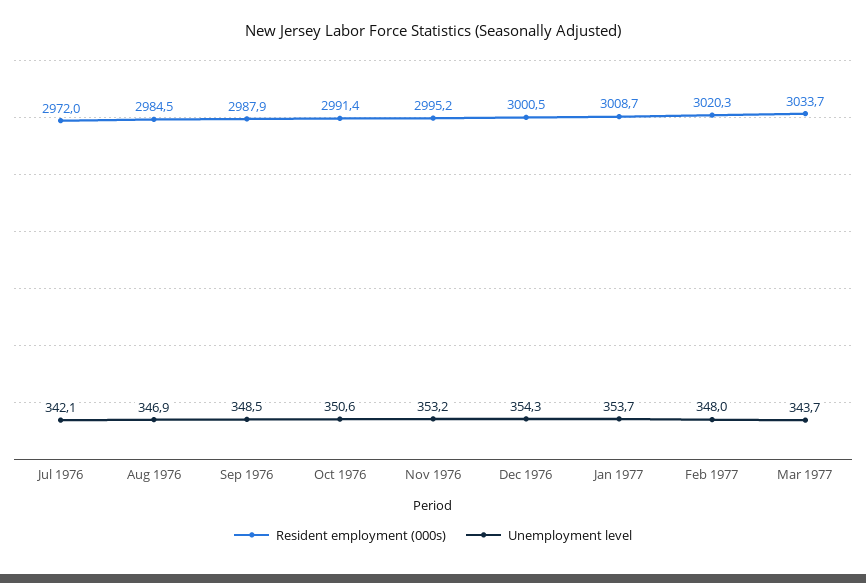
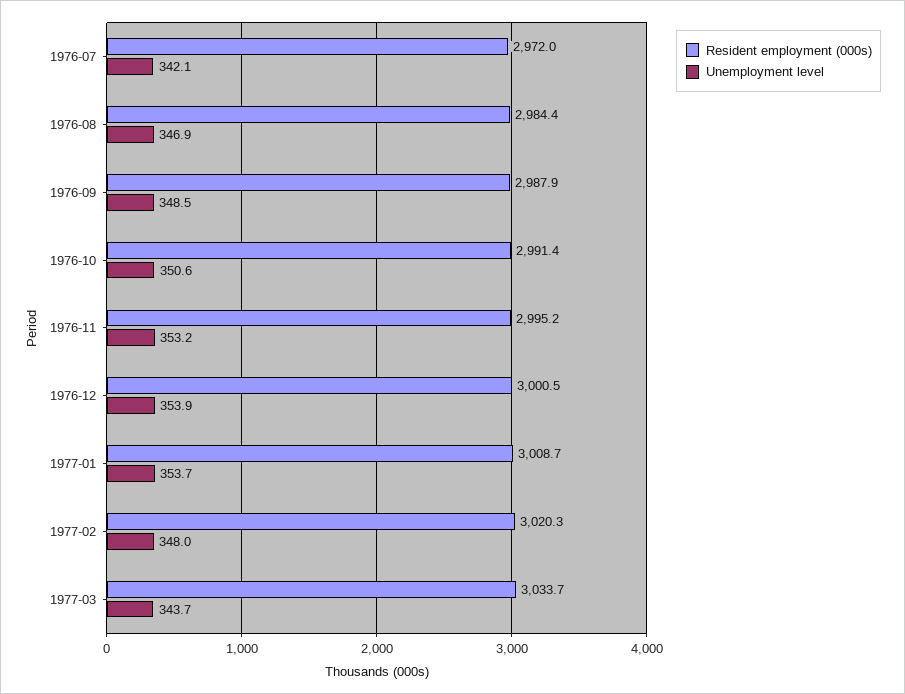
Resident employment (000s), Aug 1976: 2984.5 -> 2984.4
Unemployment level, Dec 1976: 354.3 -> 353.9

